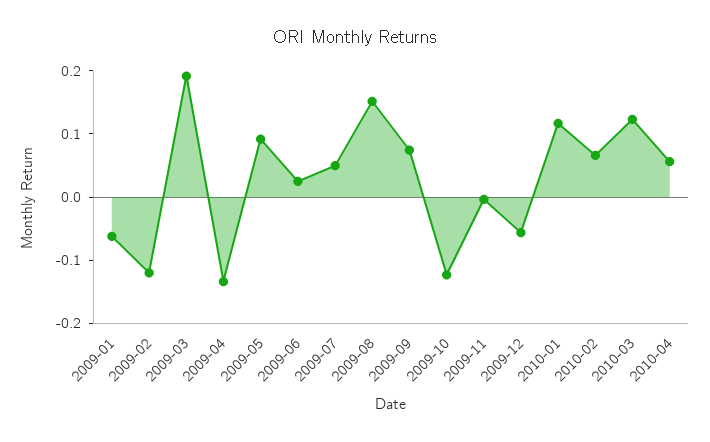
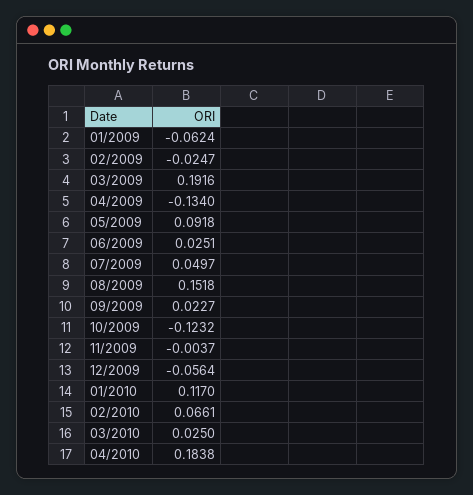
2009-02: -0.12 -> -0.0247
2009-09: 0.08 -> 0.0227
2010-03: 0.12 -> 0.025
2010-04: 0.06 -> 0.1838

